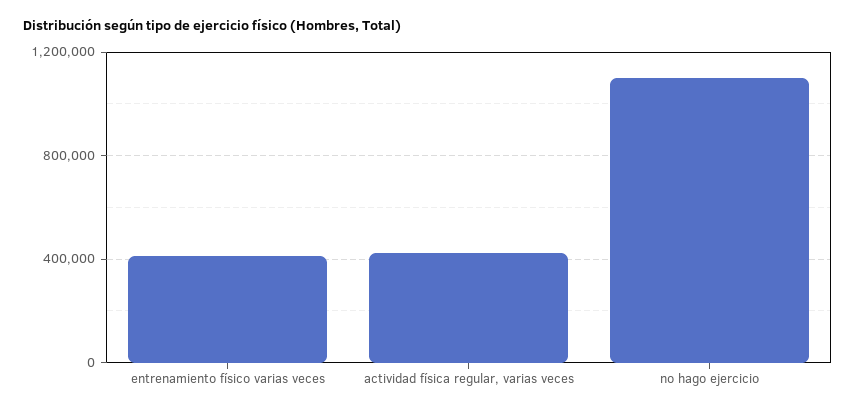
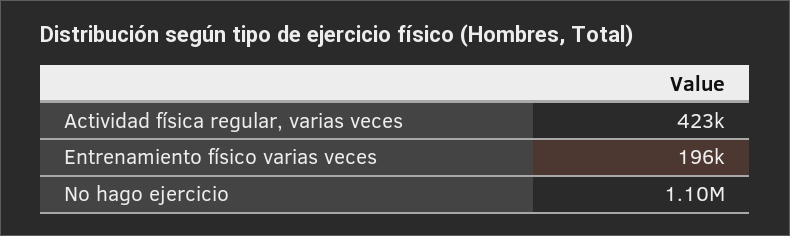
entrenamiento físico varias veces: 400000 -> 196000

